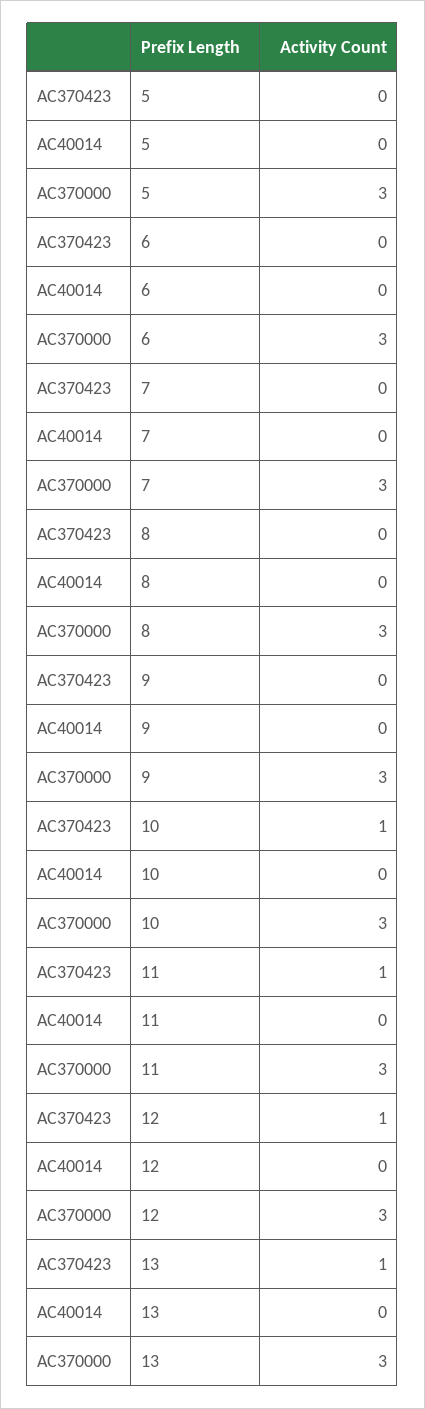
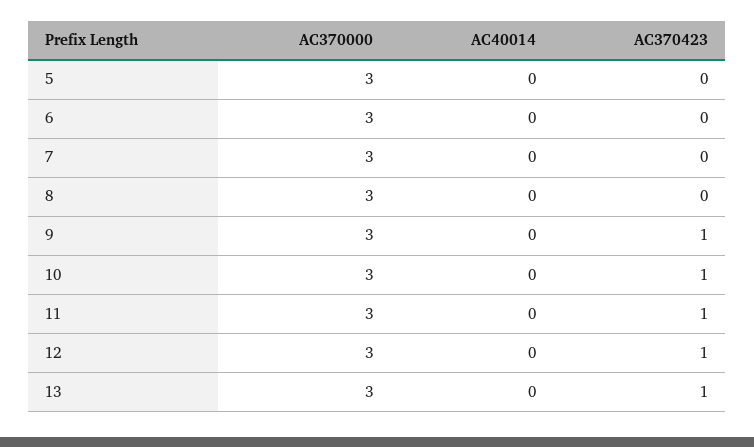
AC370423, 9: 0 -> 1

